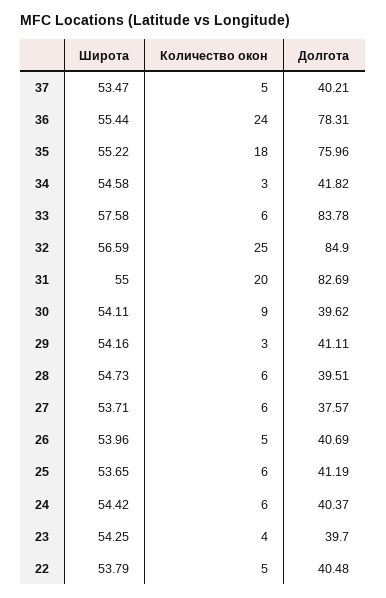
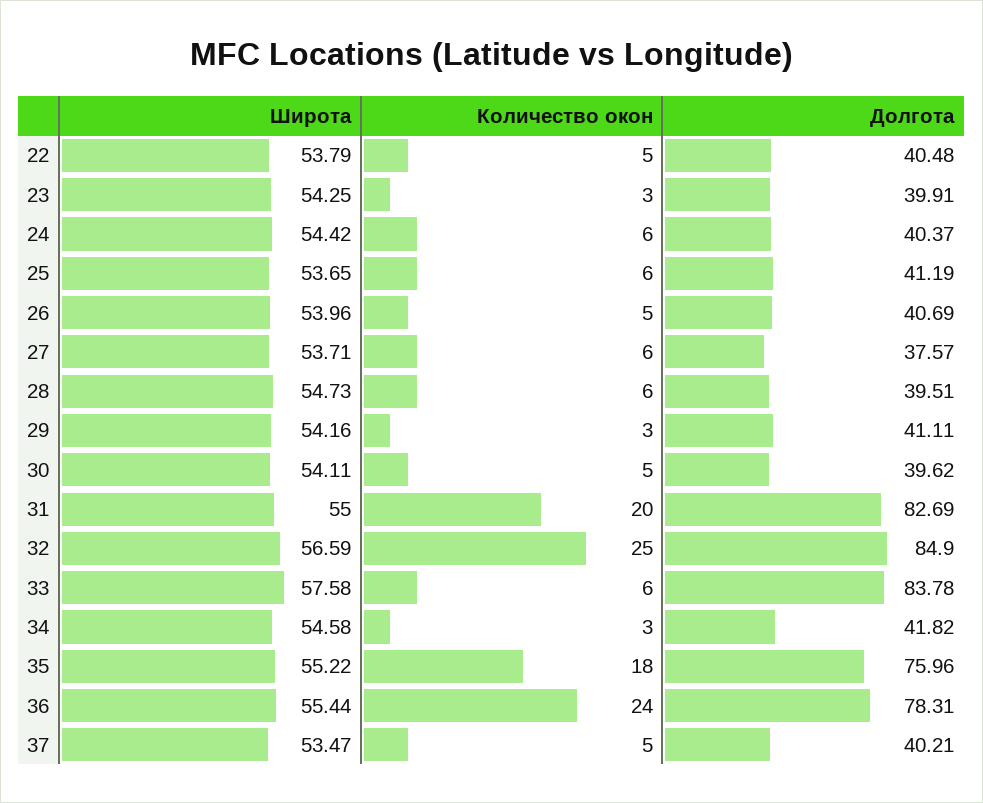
Количество окон, 30: 9 -> 5
Количество окон, 23: 4 -> 3
Долгота, 23: 39.7 -> 39.91

